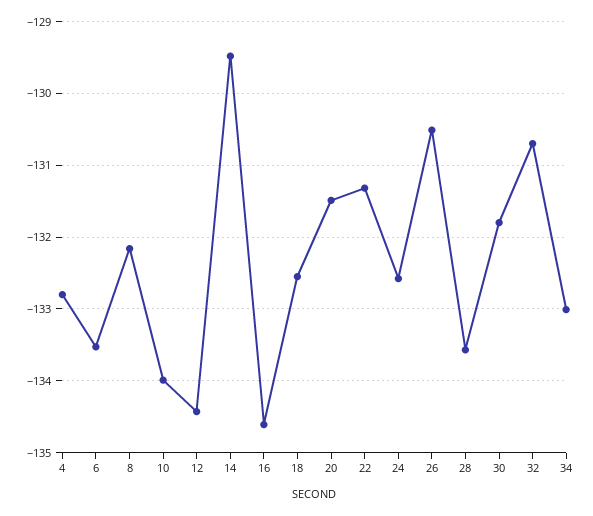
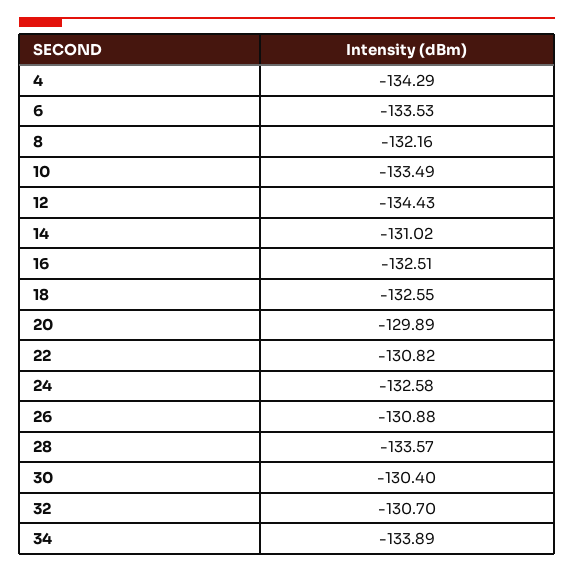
4: -132.8 -> -134.29
10: -134 -> -133.49
14: -129.5 -> -131.02
16: -134.6 -> -132.51
20: -131.5 -> -129.89
22: -131.3 -> -130.82
26: -130.5 -> -130.88
30: -131.8 -> -130.4
34: -133 -> -133.89

